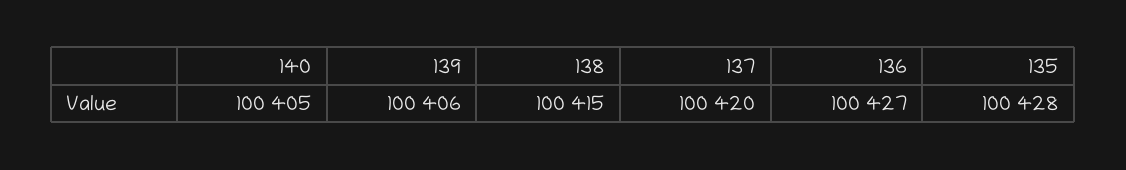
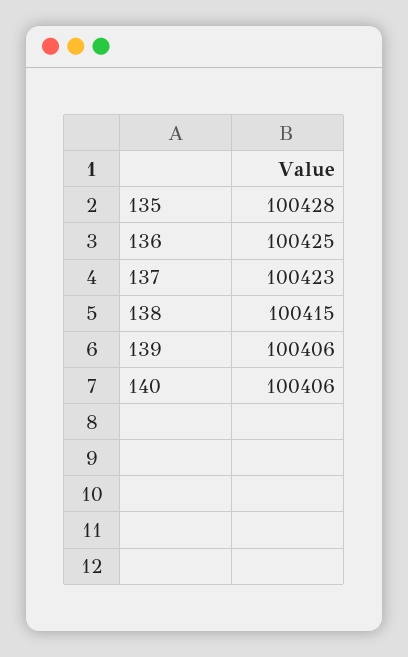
140: 100405 -> 100406
137: 100420 -> 100423
136: 100427 -> 100425

